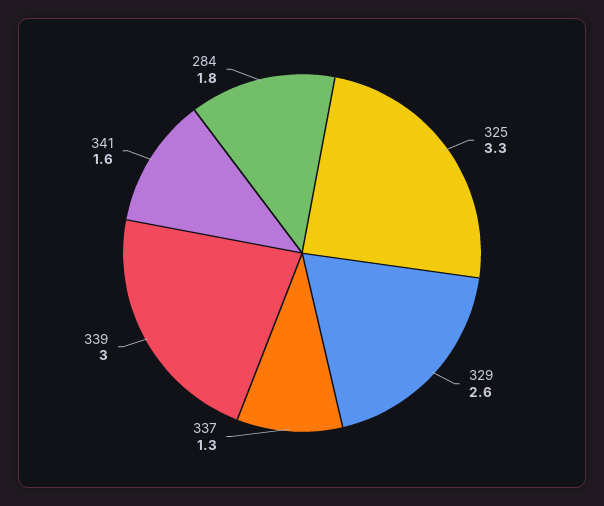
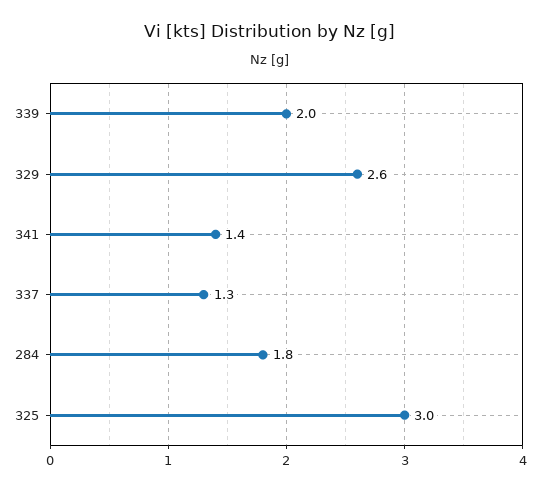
325: 3.3 -> 3
339: 3 -> 2
341: 1.6 -> 1.4

